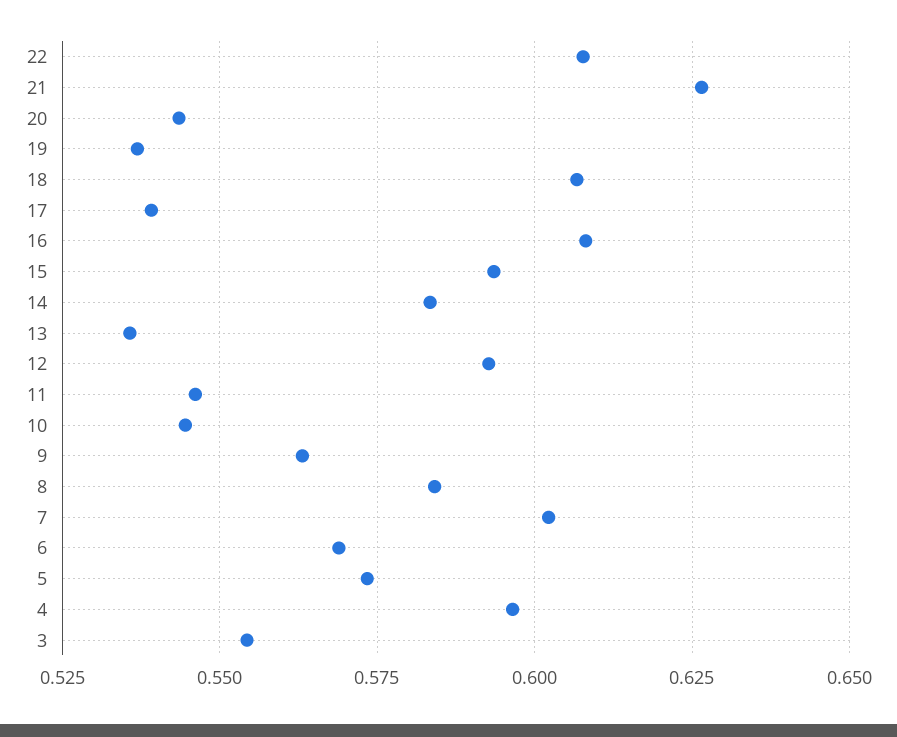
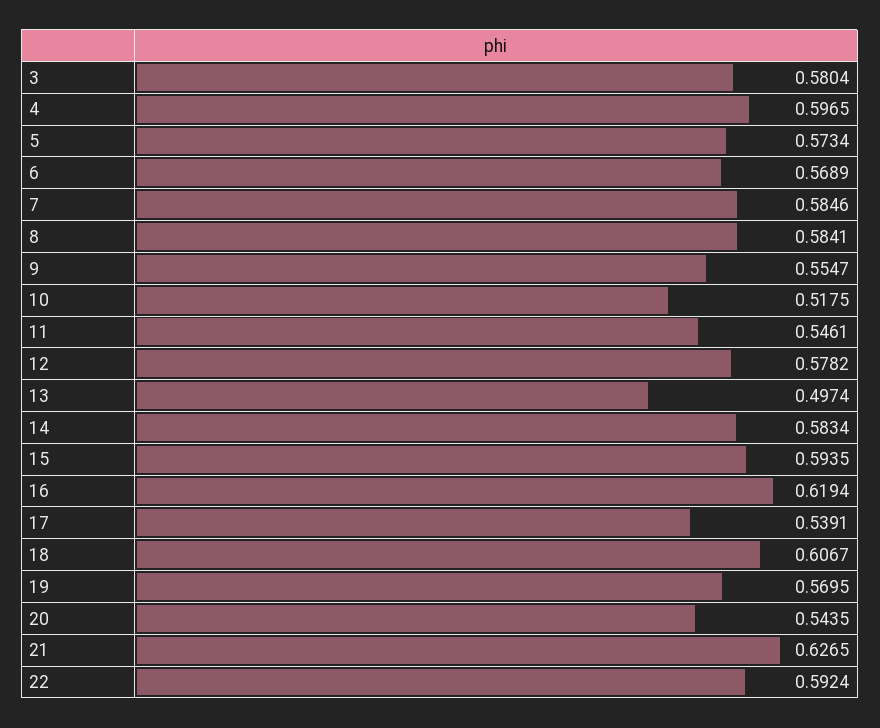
22: 0.6075 -> 0.5924
19: 0.5375 -> 0.5695
16: 0.6075 -> 0.6194
13: 0.535 -> 0.4974
12: 0.5925 -> 0.5782
10: 0.545 -> 0.5175
9: 0.5625 -> 0.5547
7: 0.6025 -> 0.5846
3: 0.555 -> 0.5804

